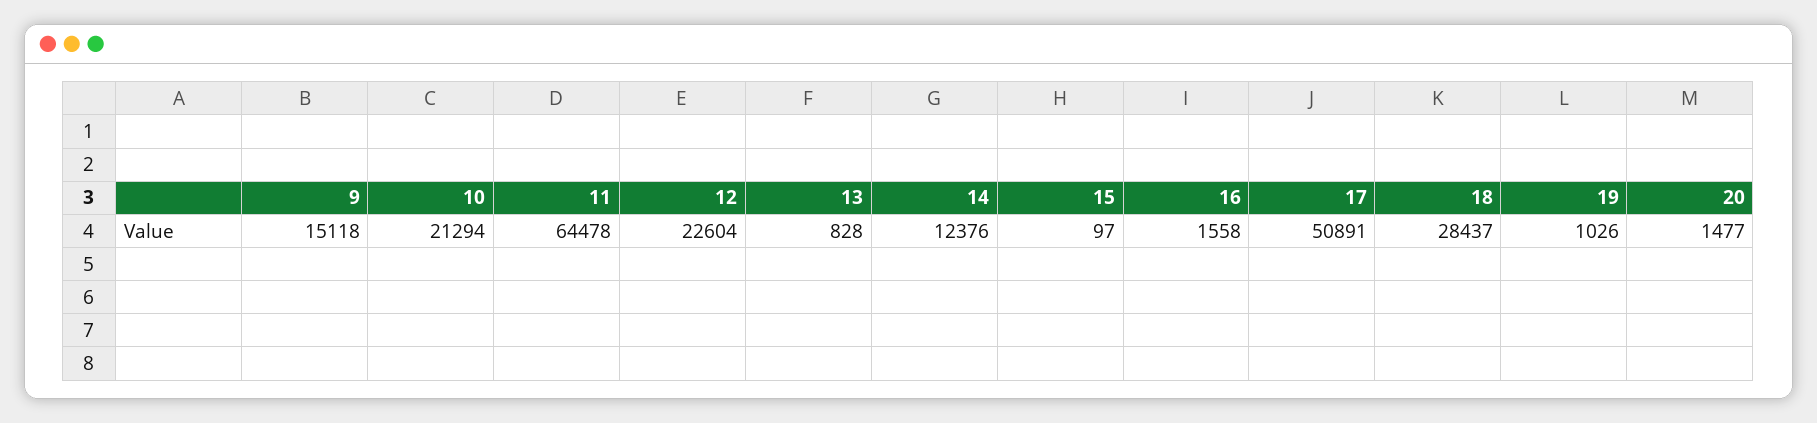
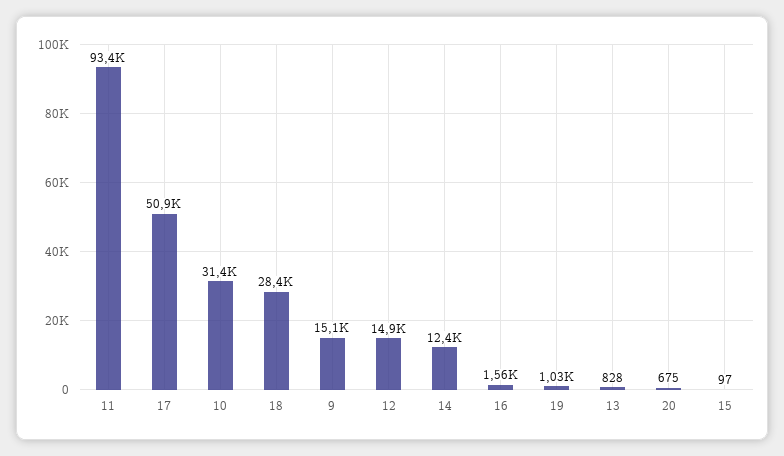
10: 21294 -> 31400
11: 64478 -> 93400
12: 22604 -> 14900
20: 1477 -> 675

